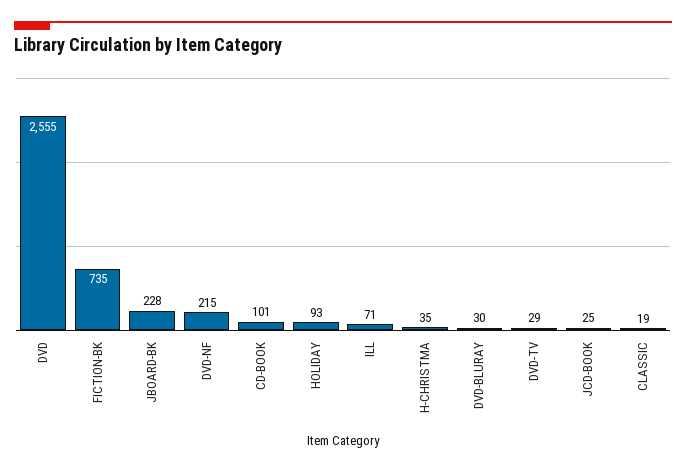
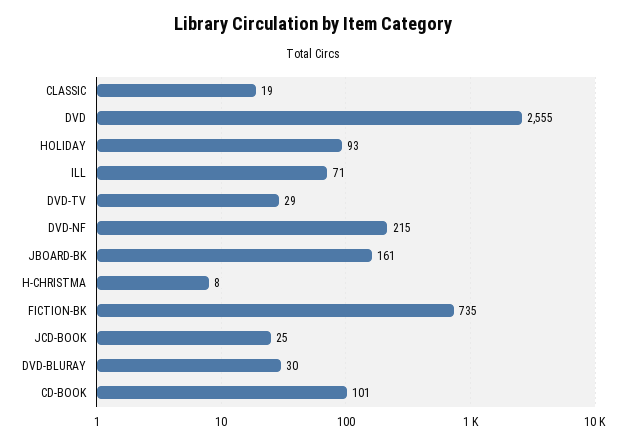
JBOARD-BK: 228 -> 161
H-CHRISTMA: 35 -> 8

